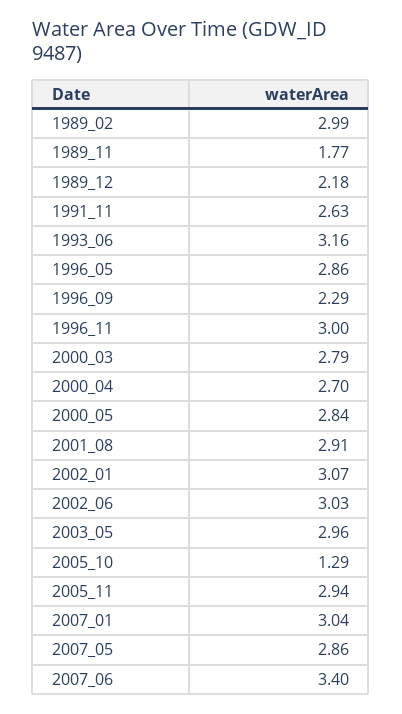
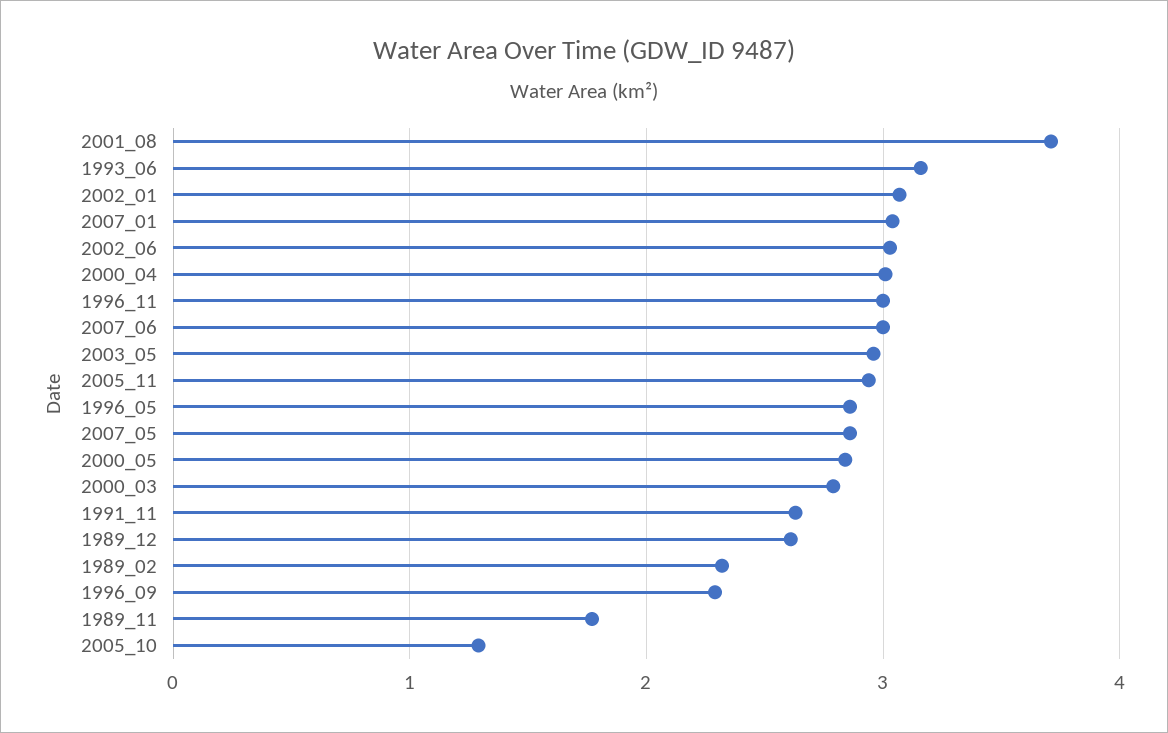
1989_02: 2.99 -> 2.3
1989_12: 2.18 -> 2.6
2000_04: 2.7 -> 3
2001_08: 2.91 -> 3.7
2007_06: 3.4 -> 3

